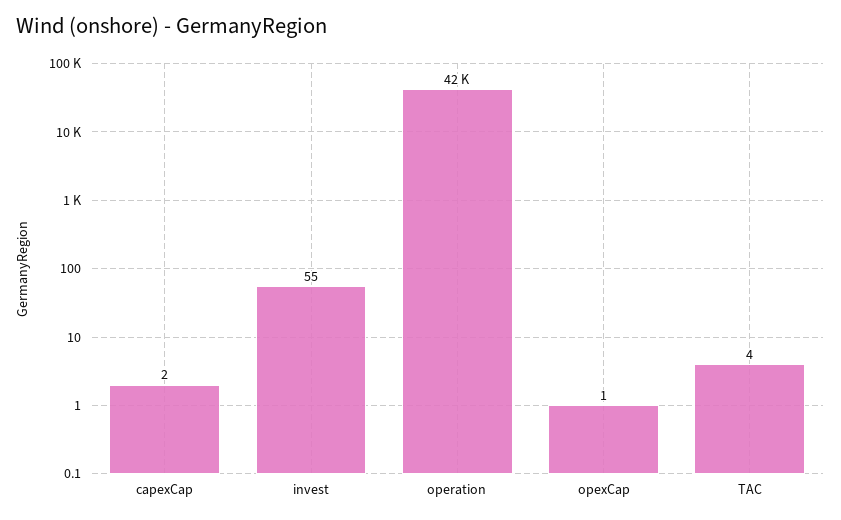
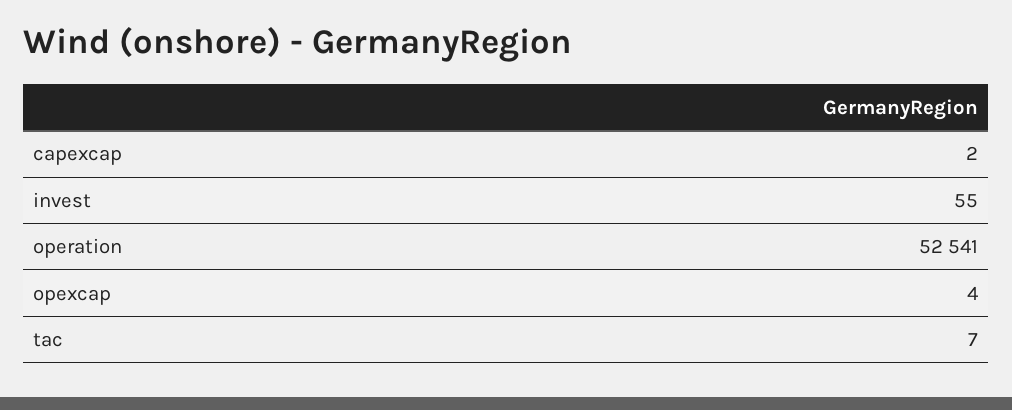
operation: 42000 -> 52541
opexCap: 1 -> 4
TAC: 4 -> 7

